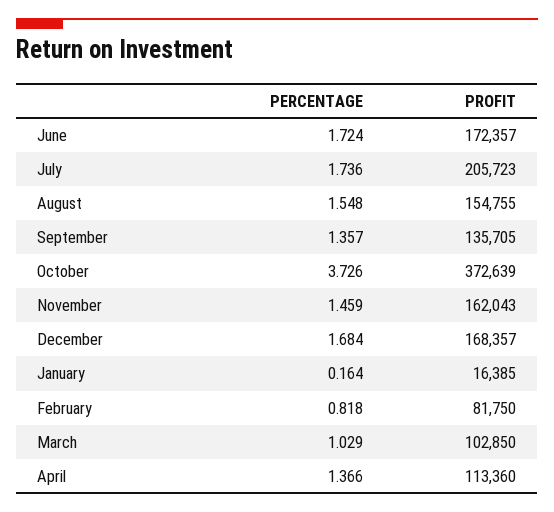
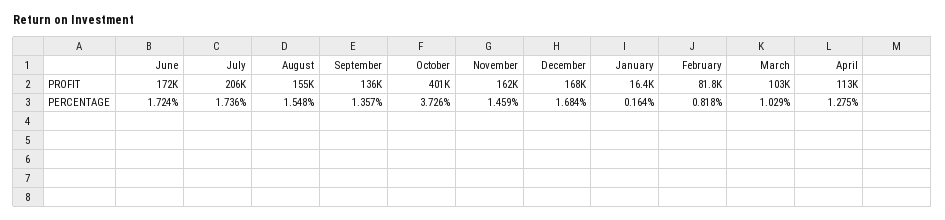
PROFIT, October: 372639 -> 401000
PERCENTAGE, April: 1.366 -> 1.275

